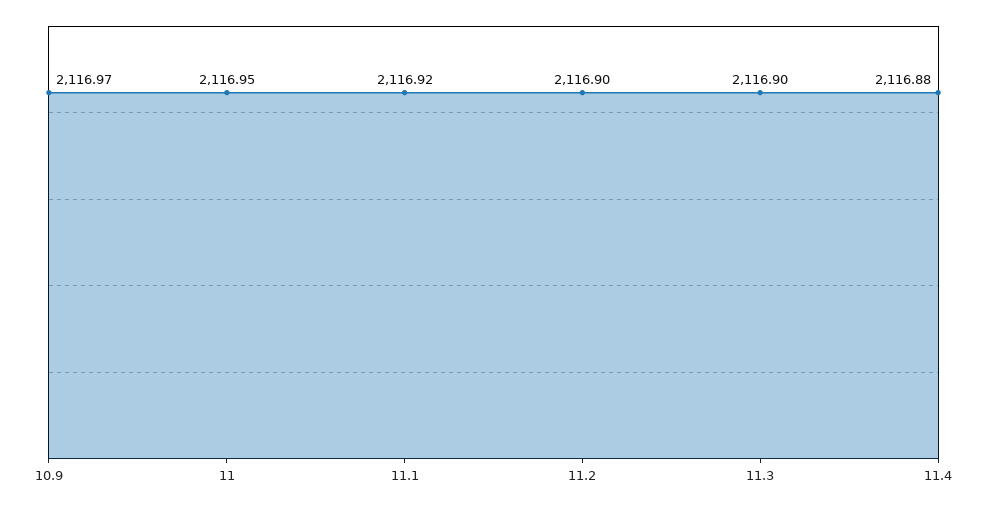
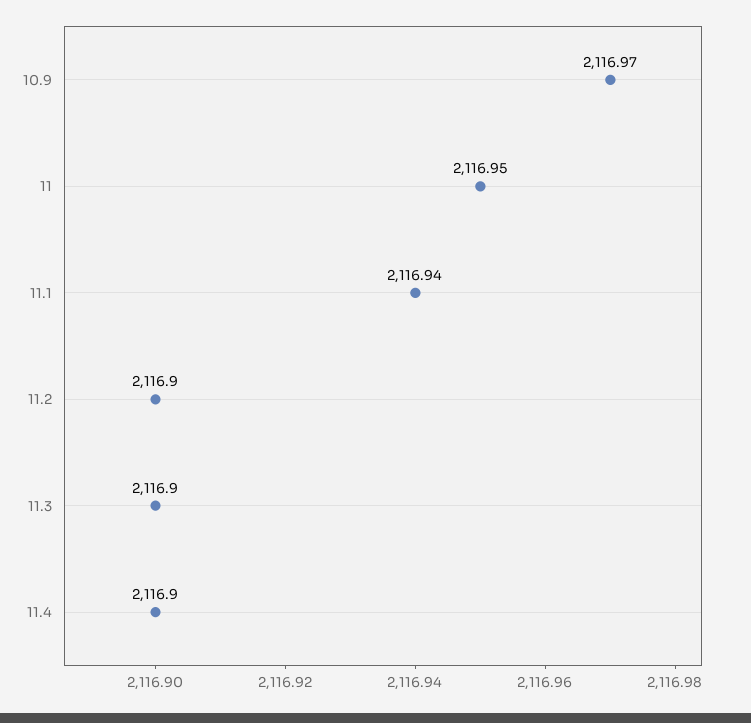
11.1: 2116.92 -> 2116.94
11.4: 2116.88 -> 2116.9

